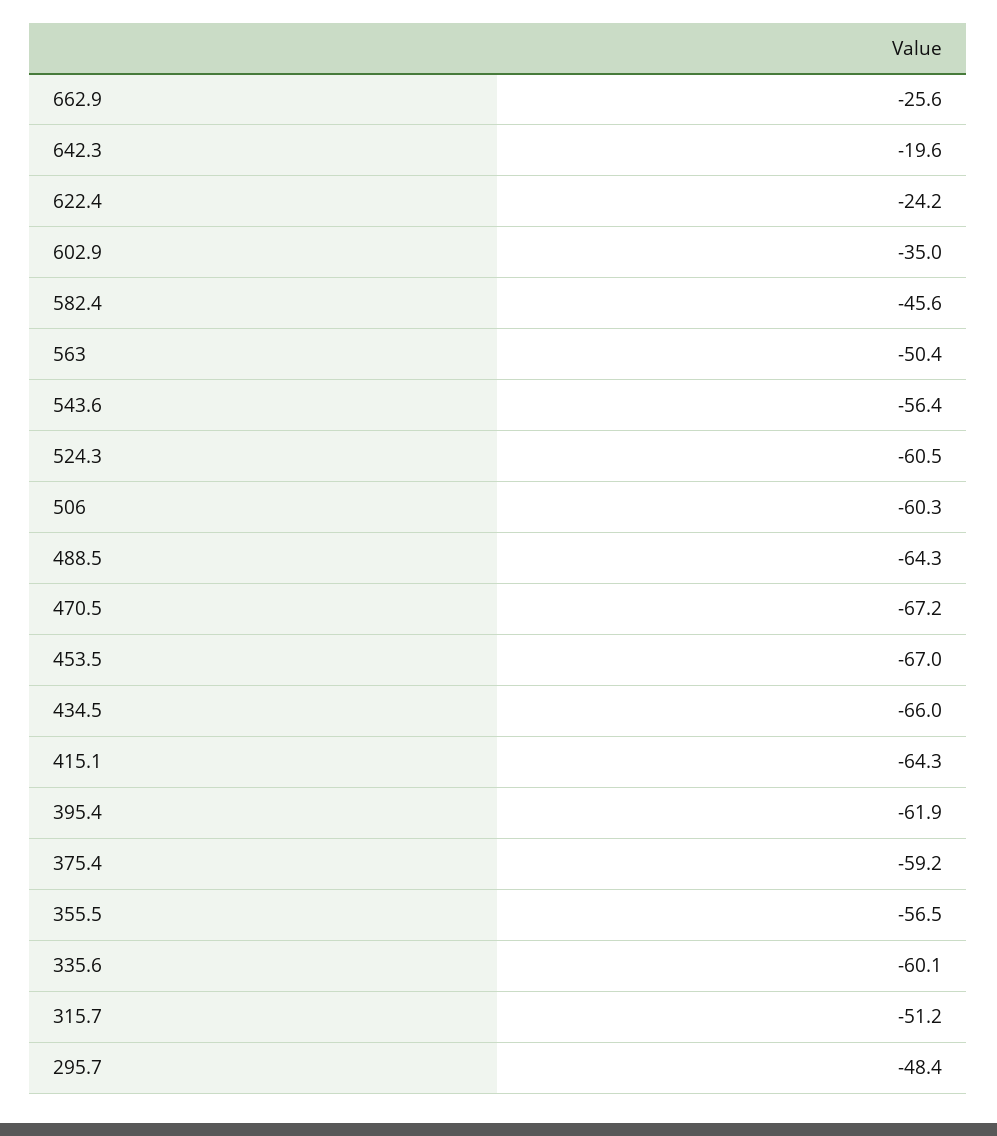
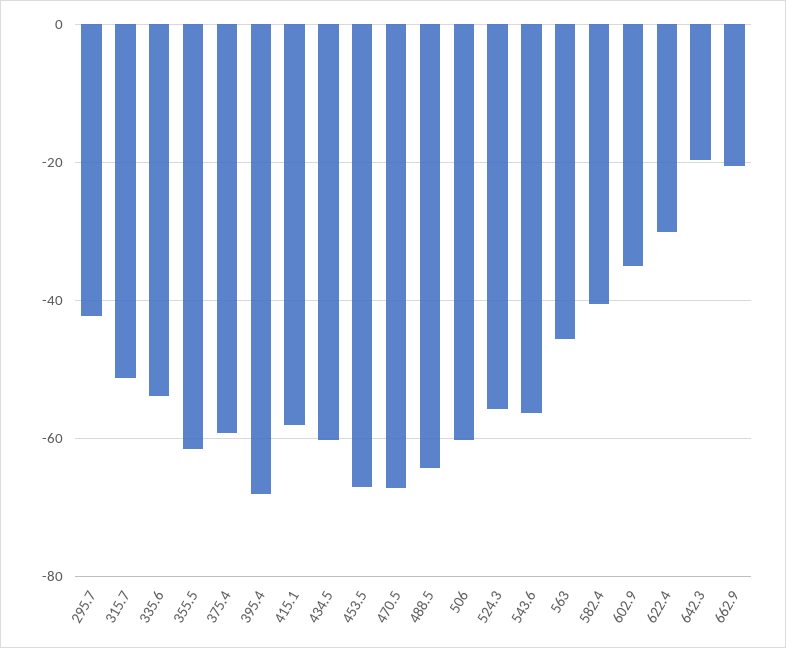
662.9: -25.6 -> -20
622.4: -24.2 -> -30
582.4: -45.6 -> -40
563: -50.4 -> -46
524.3: -60.5 -> -56
434.5: -66 -> -60
415.1: -64.3 -> -58
395.4: -61.9 -> -68
355.5: -56.5 -> -62
335.6: -60.1 -> -54
295.7: -48.4 -> -42

